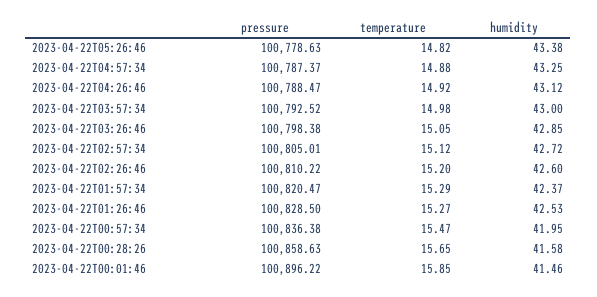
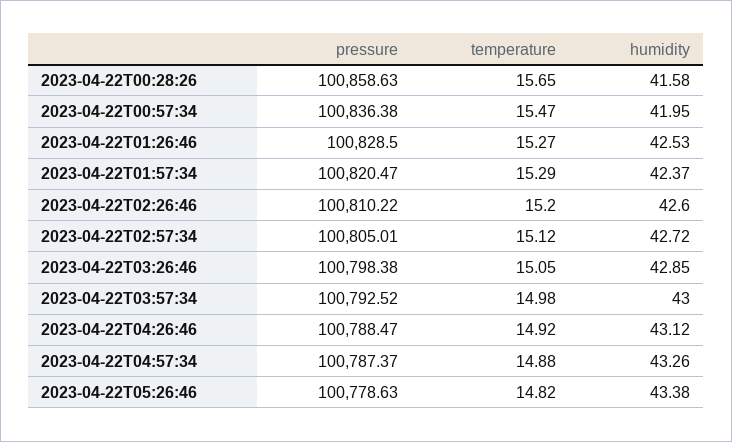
humidity, 2023-04-22T04:57:34: 43.25 -> 43.26
pressure, 2023-04-22T00:01:46: 100896.22 -> none
temperature, 2023-04-22T00:01:46: 15.85 -> none
humidity, 2023-04-22T00:01:46: 41.46 -> none

